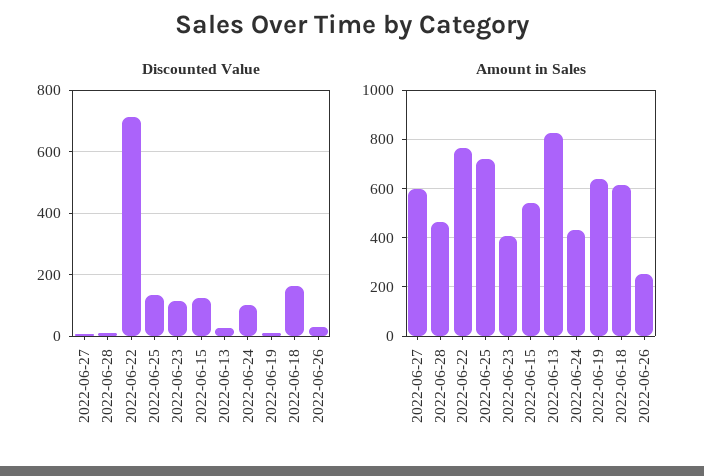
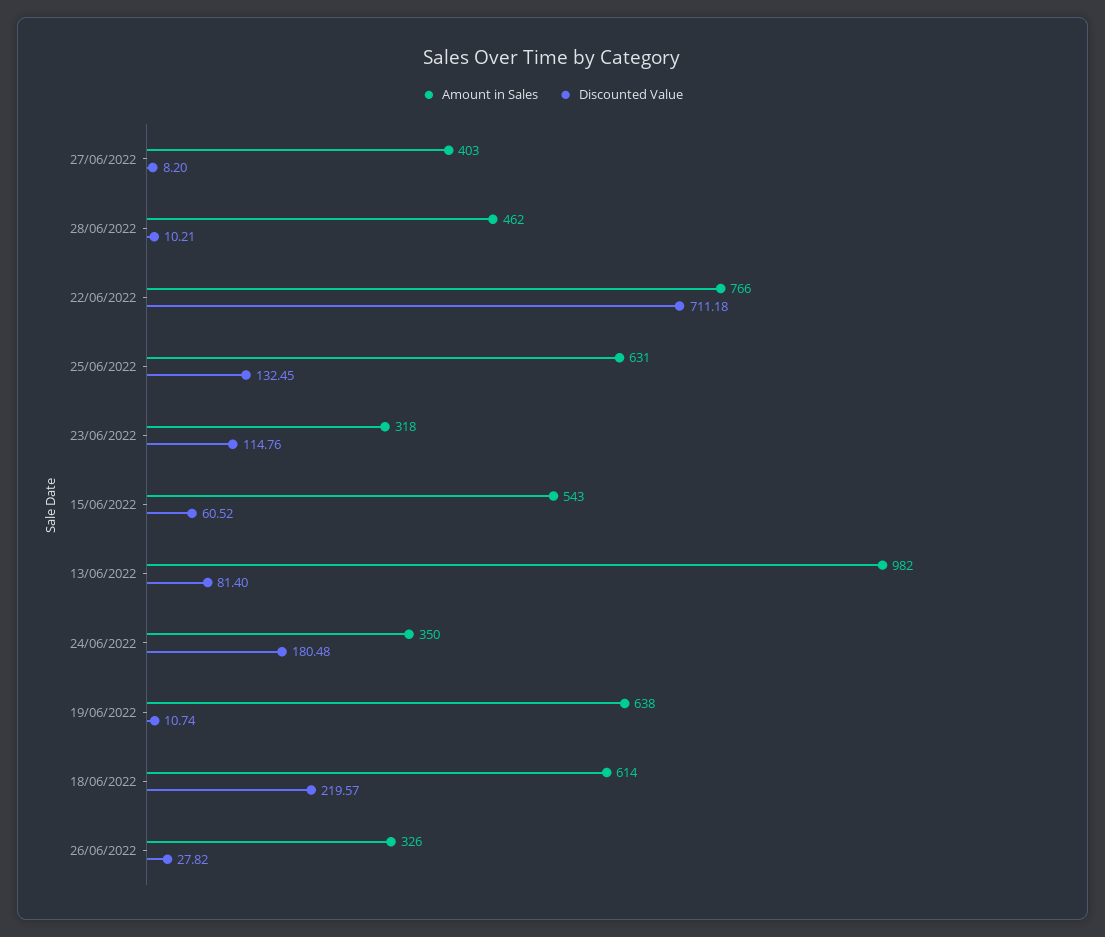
Discounted Value, 2022-06-15: 120 -> 60.52
Discounted Value, 2022-06-13: 20 -> 81.4
Discounted Value, 2022-06-24: 100 -> 180.48
Discounted Value, 2022-06-18: 160 -> 219.57
Amount in Sales, 2022-06-27: 600 -> 403
Amount in Sales, 2022-06-25: 725 -> 631
Amount in Sales, 2022-06-23: 400 -> 318
Amount in Sales, 2022-06-13: 825 -> 982
Amount in Sales, 2022-06-24: 425 -> 350
Amount in Sales, 2022-06-26: 250 -> 326

